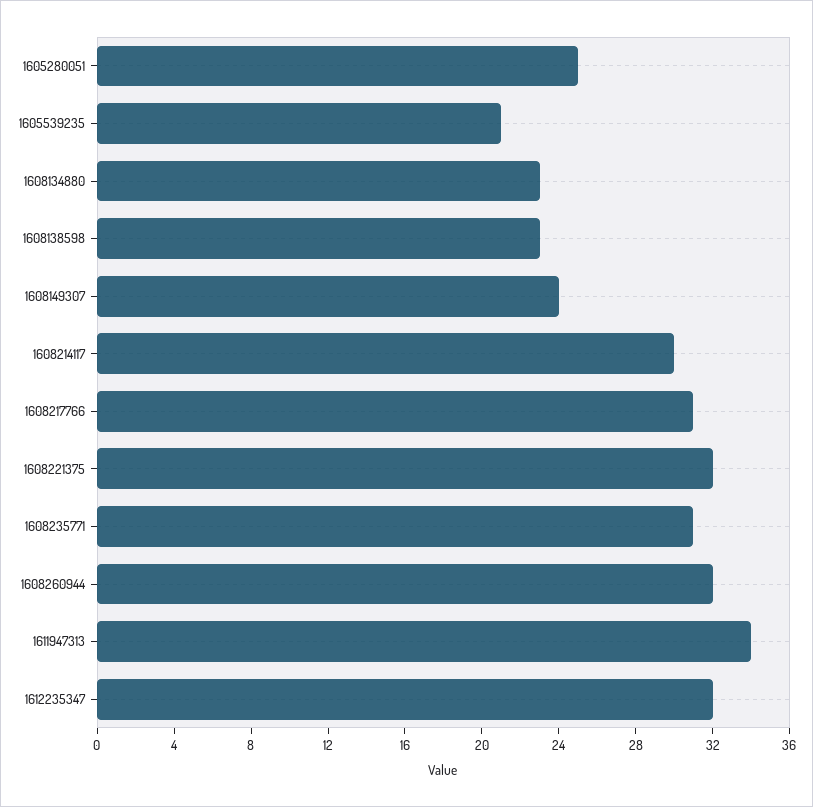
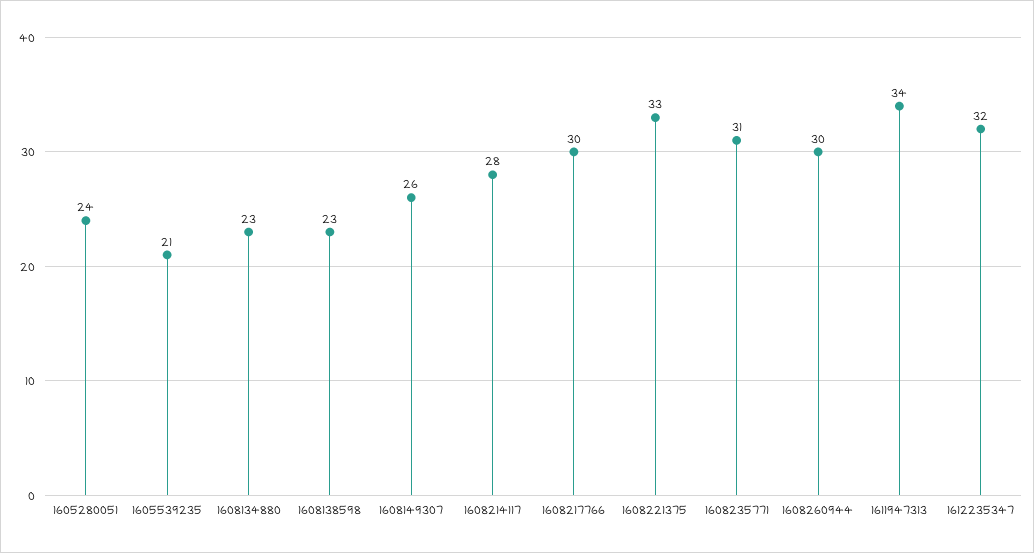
1605280051: 25 -> 24
1608149307: 24 -> 26
1608214117: 30 -> 28
1608217766: 31 -> 30
1608221375: 32 -> 33
1608260944: 32 -> 30

